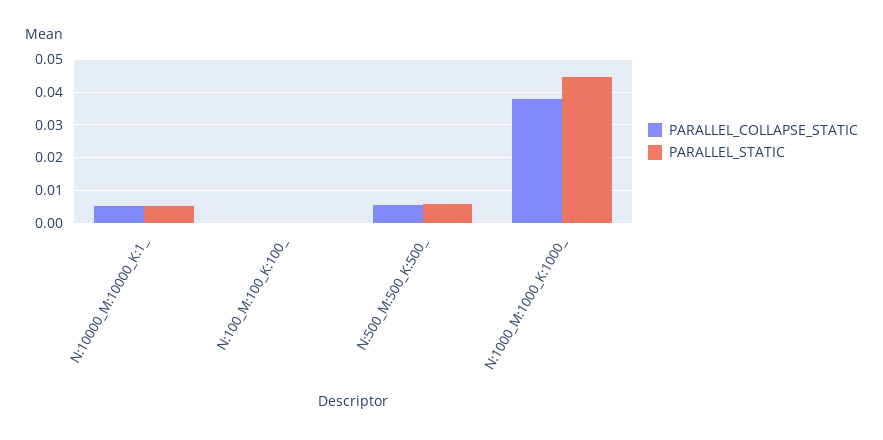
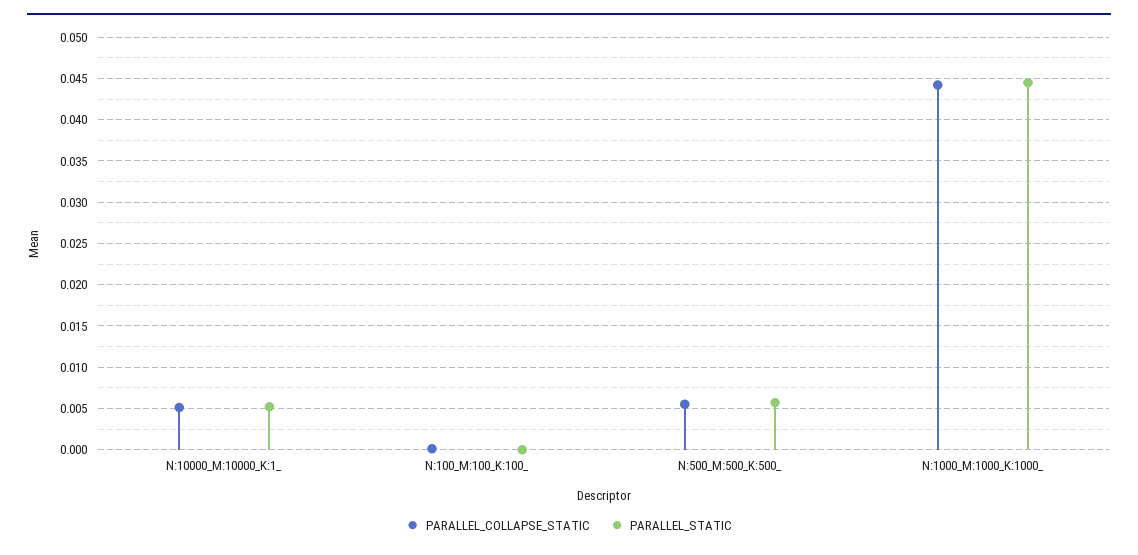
PARALLEL_COLLAPSE_STATIC, N:1000_M:1000_K:1000_: 0.038 -> 0.044

